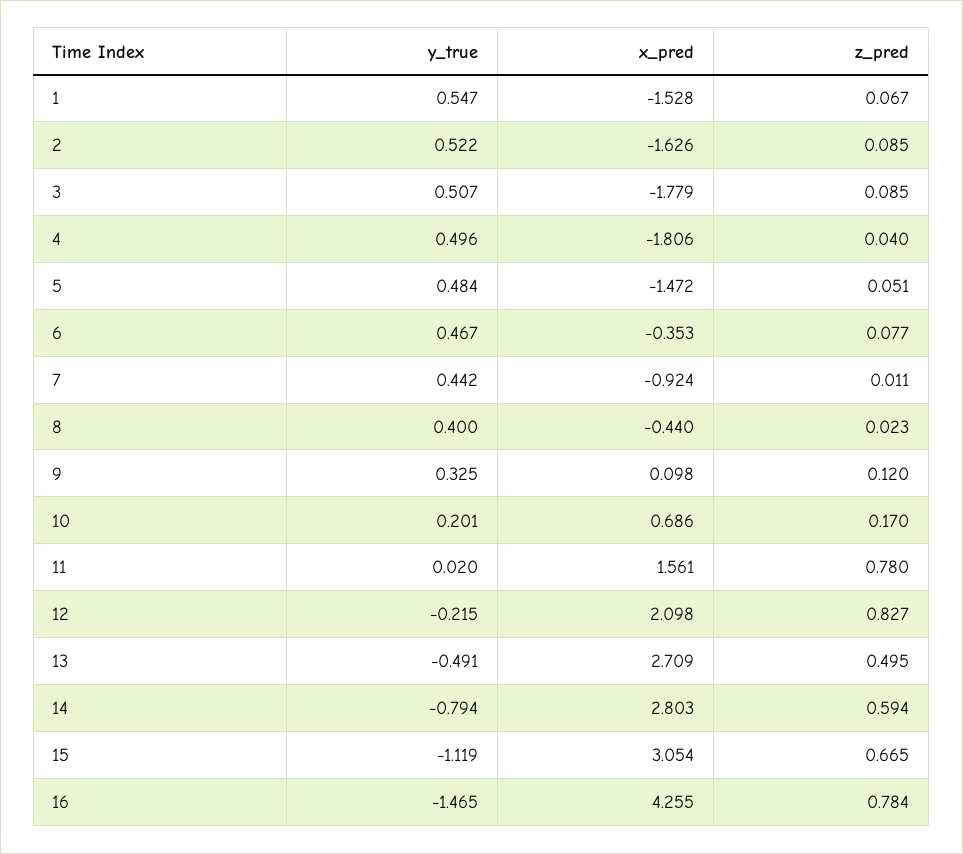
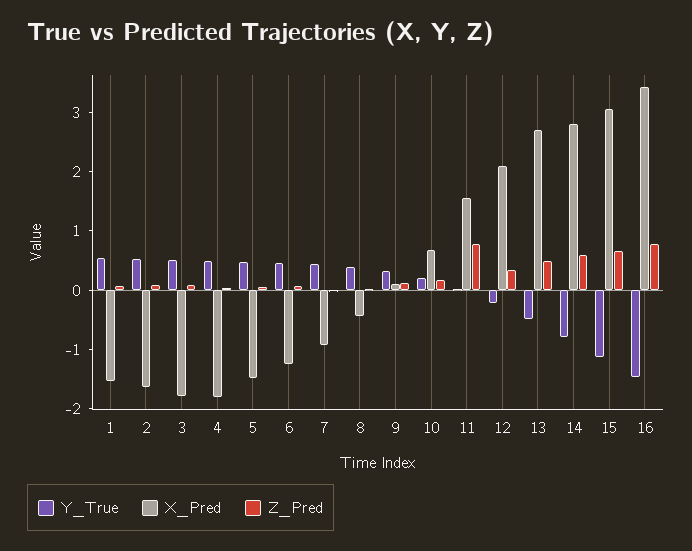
x_pred, 6: -0.353 -> -1.2
z_pred, 12: 0.827 -> 0.4
x_pred, 16: 4.255 -> 3.4

